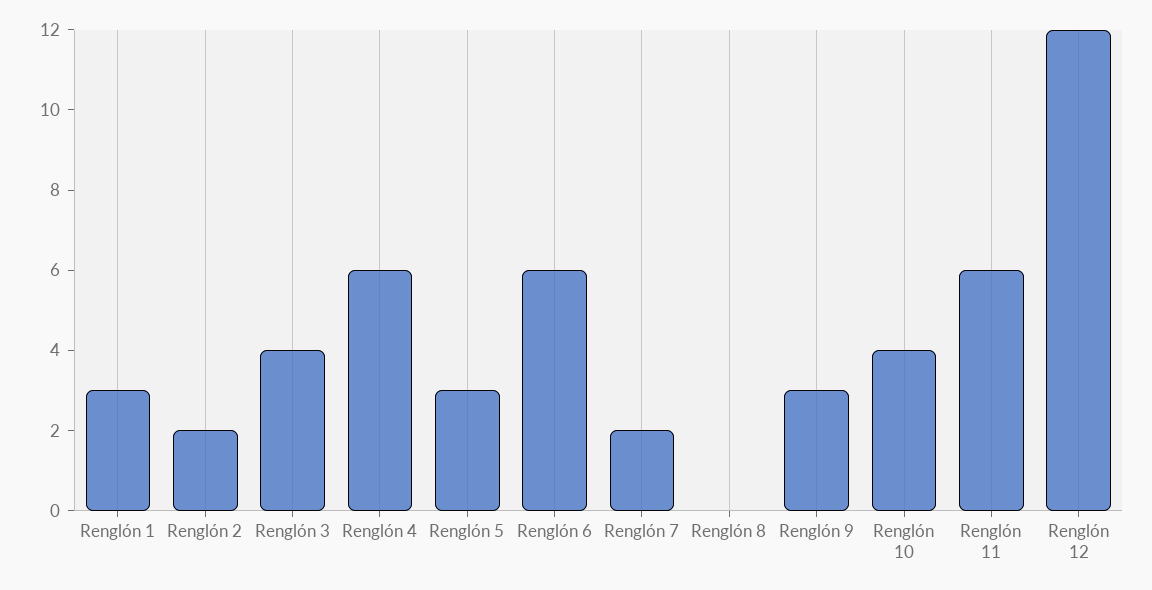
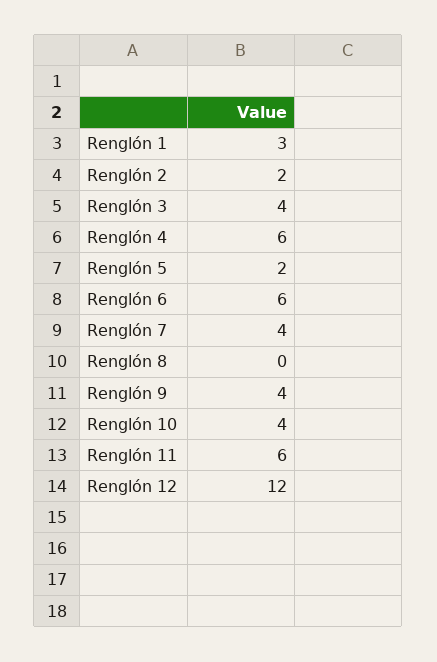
Renglón 5: 3 -> 2
Renglón 7: 2 -> 4
Renglón 9: 3 -> 4

